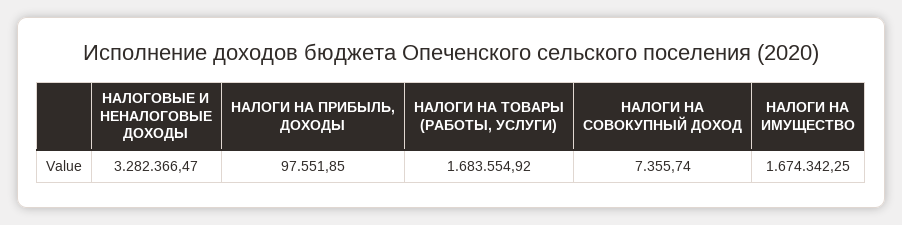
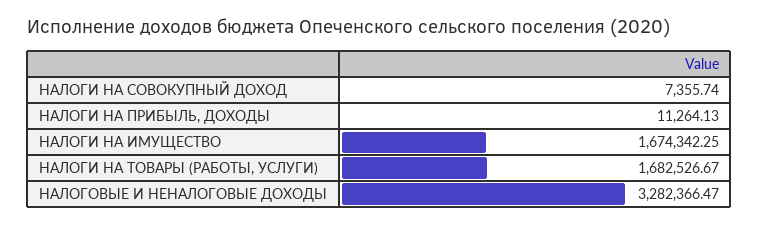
НАЛОГИ НА ПРИБЫЛЬ, ДОХОДЫ: 97551.85 -> 11264.13
НАЛОГИ НА ТОВАРЫ (РАБОТЫ, УСЛУГИ): 1683554.92 -> 1682526.67

